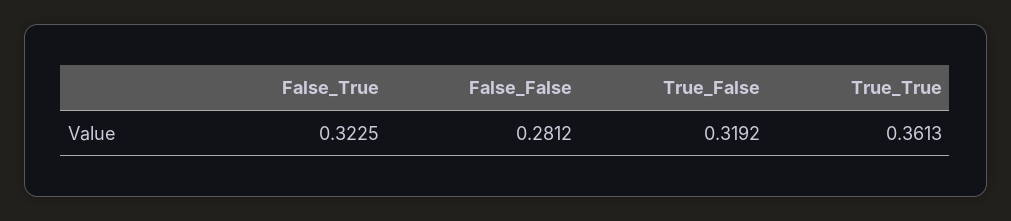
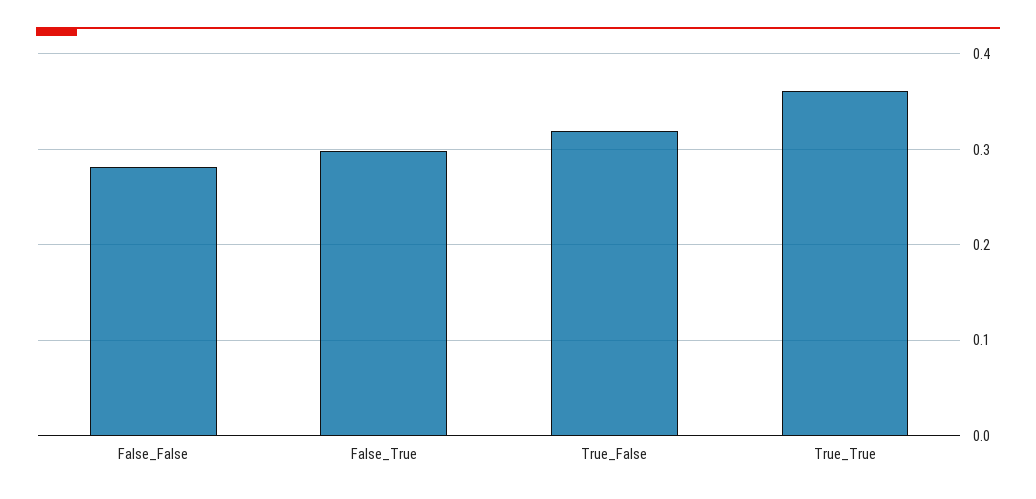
False_True: 0.3225 -> 0.3

